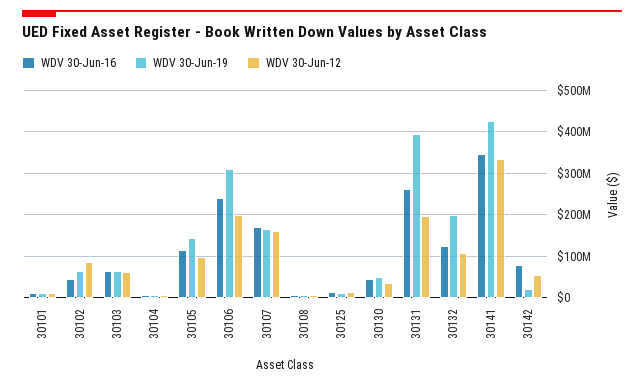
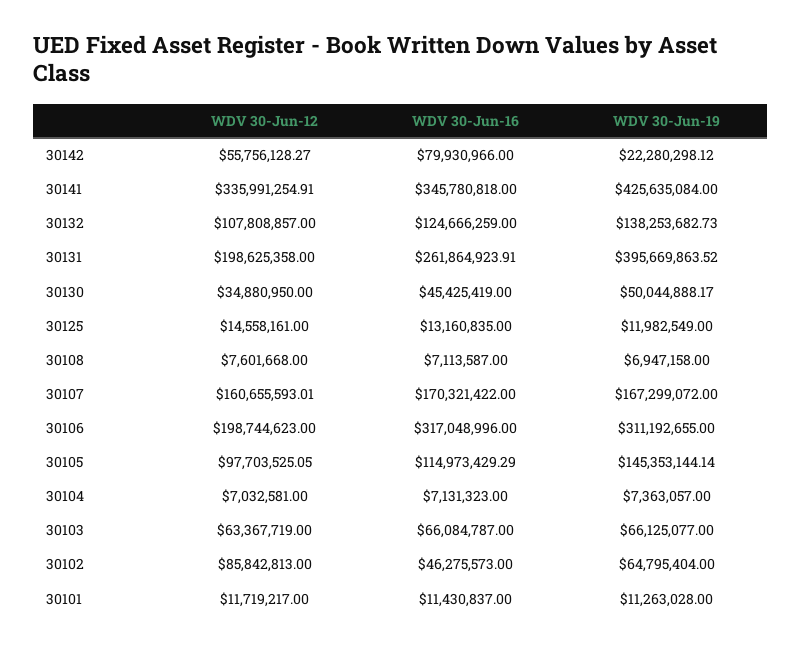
WDV 30-Jun-16, 30106: 240000000 -> 317048996
WDV 30-Jun-19, 30132: 200000000 -> 138253682.73

